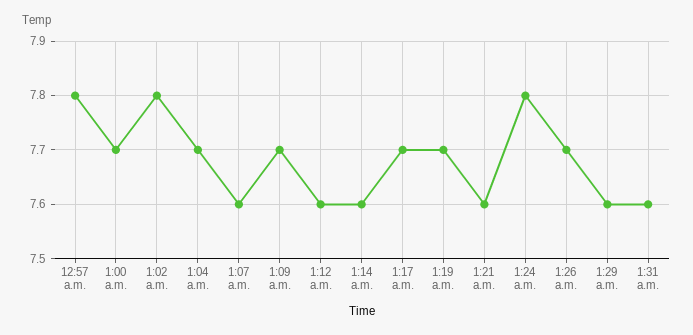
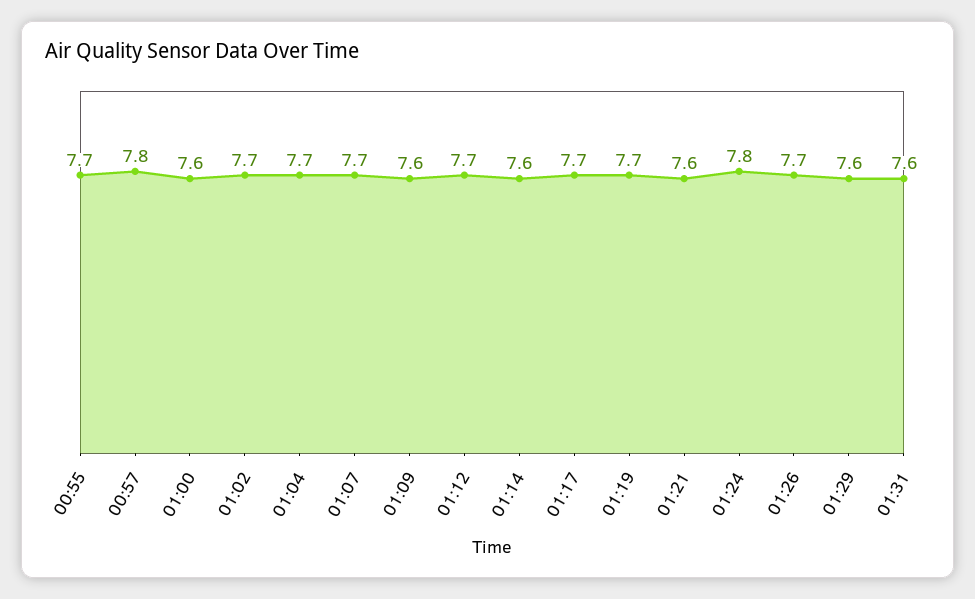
1:00 a.m.: 7.7 -> 7.6
1:02 a.m.: 7.8 -> 7.7
1:07 a.m.: 7.6 -> 7.7
1:09 a.m.: 7.7 -> 7.6
1:12 a.m.: 7.6 -> 7.7
00:55: none -> 7.7

